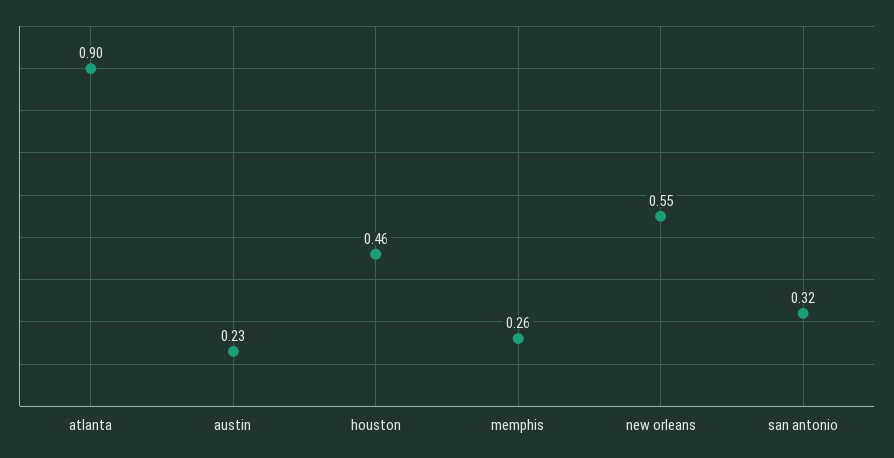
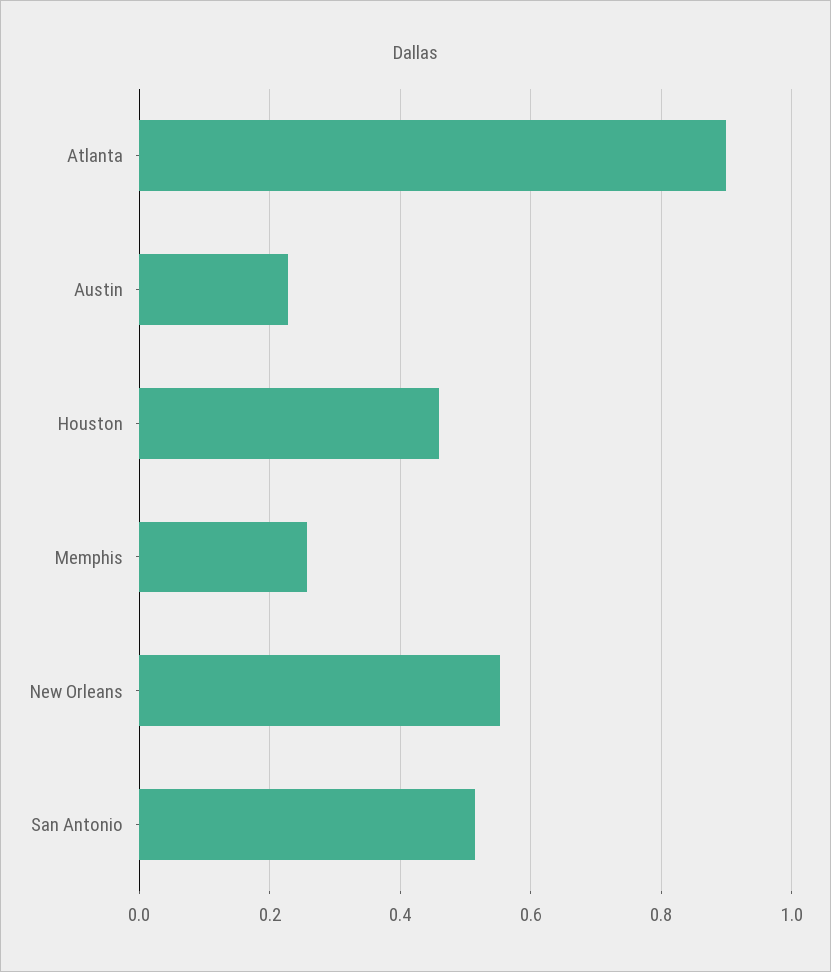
san antonio: 0.32 -> 0.52

